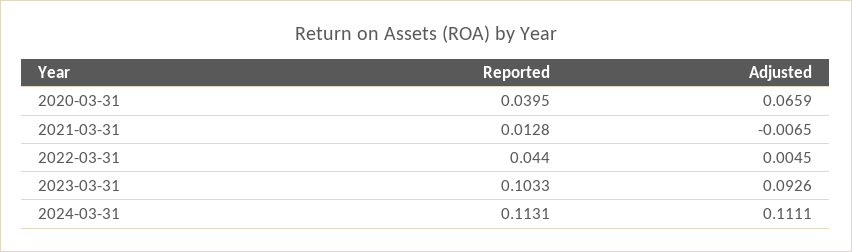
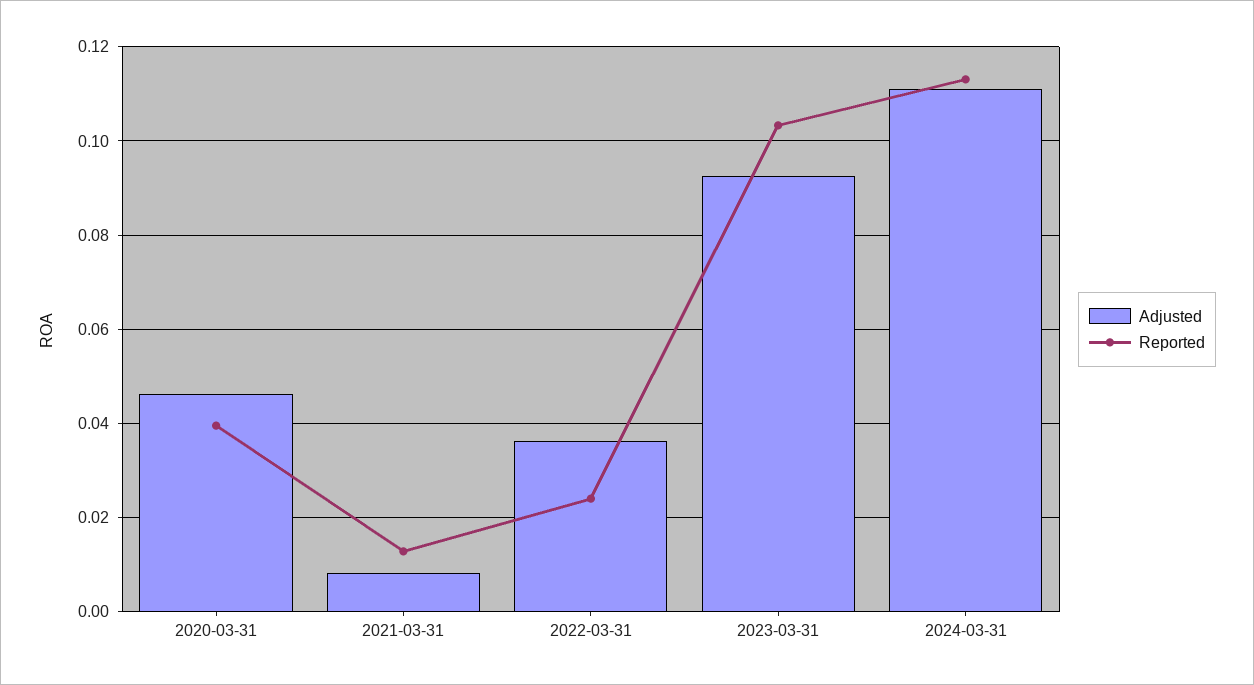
Adjusted, 2020-03-31: 0.0659 -> 0.046
Adjusted, 2021-03-31: -0.0065 -> 0.008
Reported, 2022-03-31: 0.044 -> 0.024
Adjusted, 2022-03-31: 0.0045 -> 0.036

